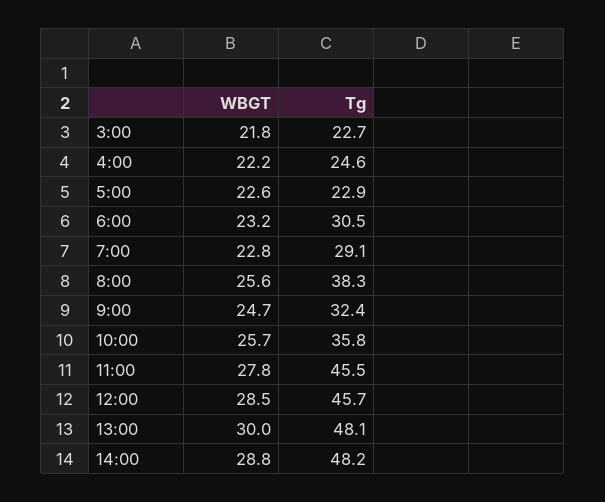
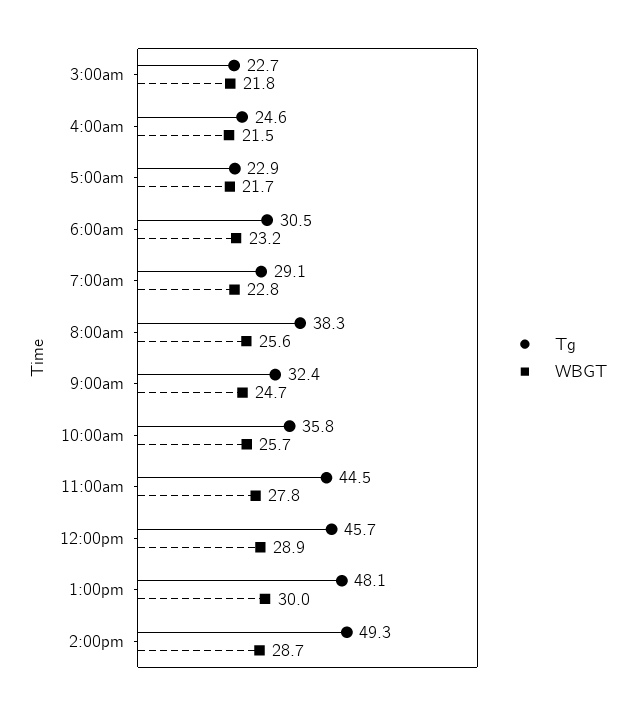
WBGT, 4:00: 22.2 -> 21.5
WBGT, 5:00: 22.6 -> 21.7
Tg, 11:00: 45.5 -> 44.5
WBGT, 12:00: 28.5 -> 28.9
WBGT, 14:00: 28.8 -> 28.7
Tg, 14:00: 48.2 -> 49.3

